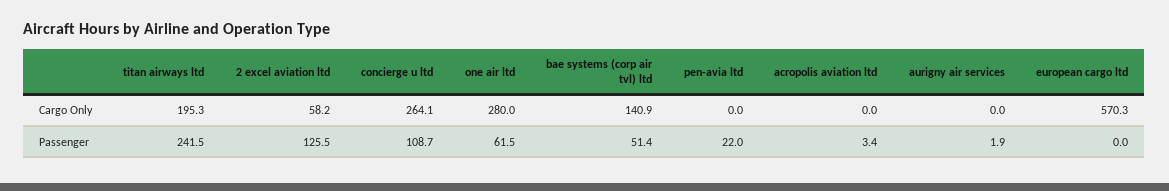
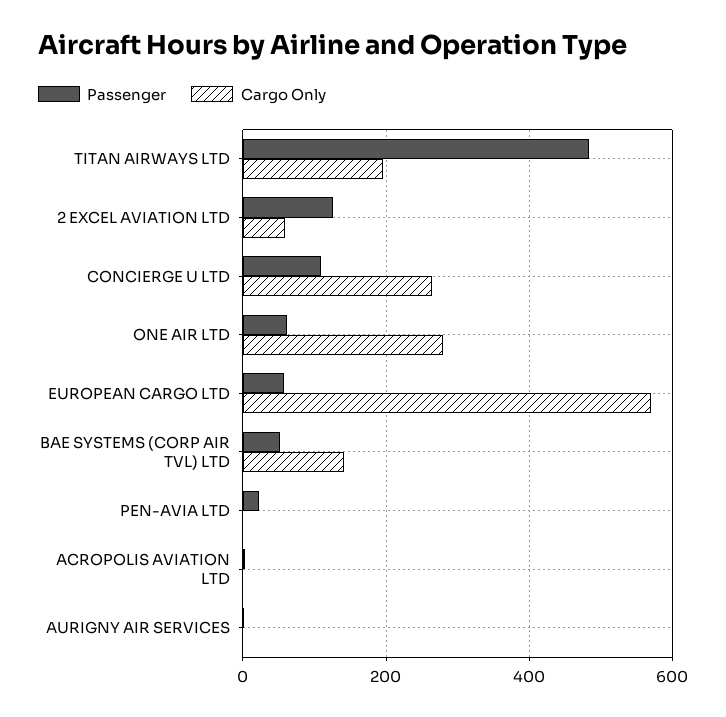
Passenger, titan airways ltd: 241.5 -> 480
Passenger, european cargo ltd: 0 -> 60

